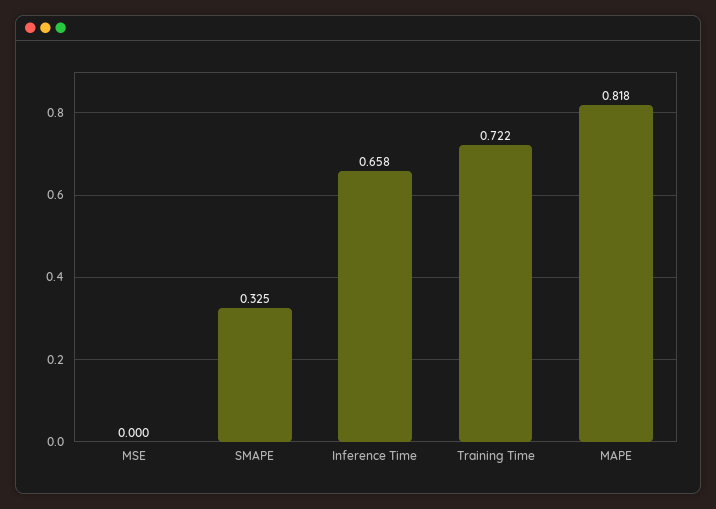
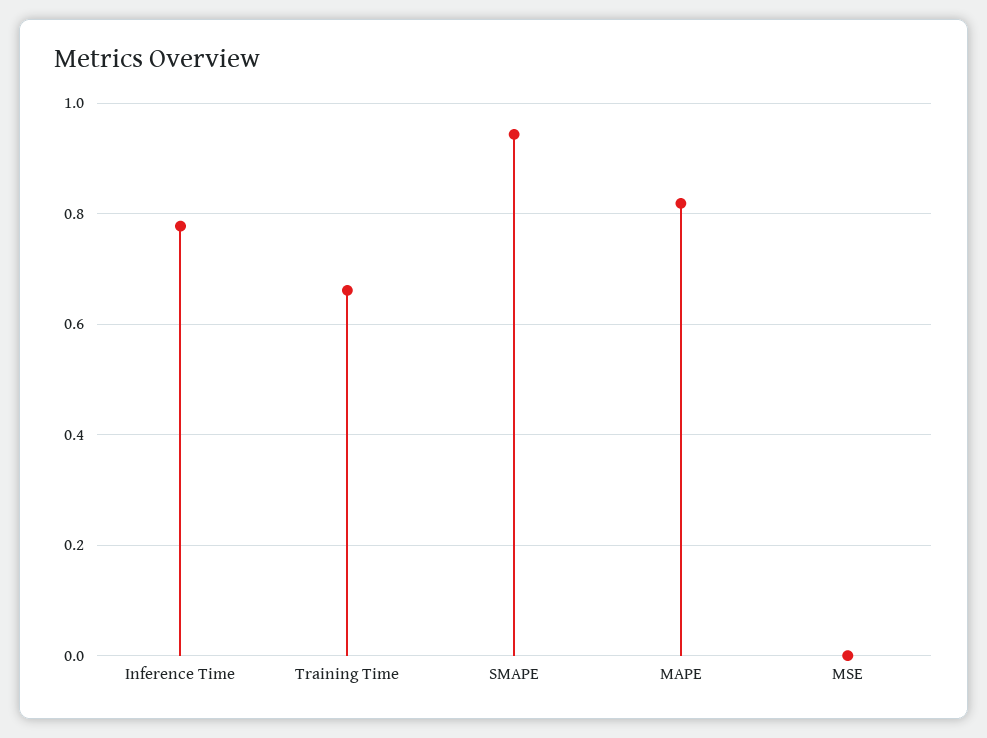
SMAPE: 0.325 -> 0.94
Inference Time: 0.658 -> 0.78
Training Time: 0.722 -> 0.66

